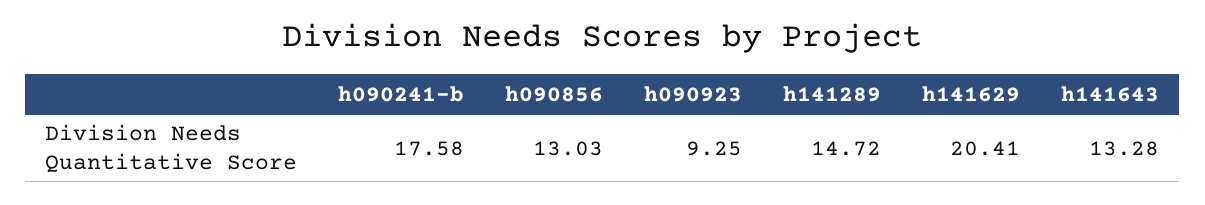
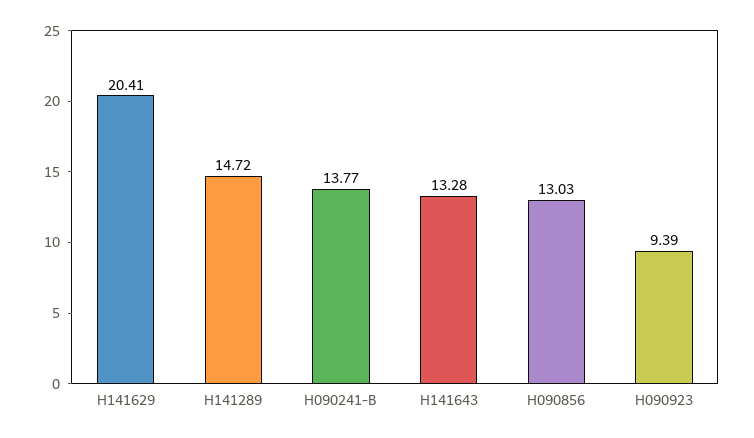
h090241-b: 17.58 -> 13.77
h090923: 9.25 -> 9.39

